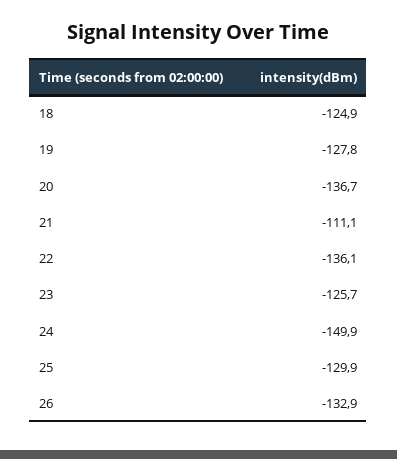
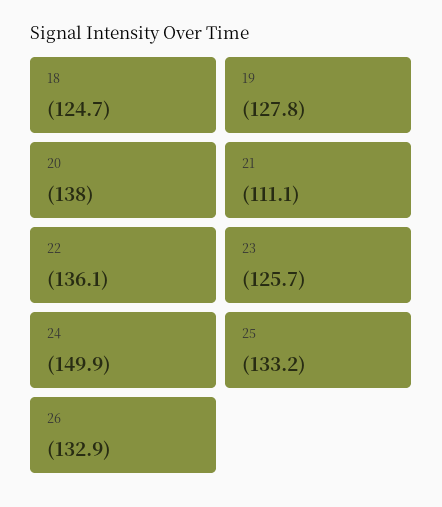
18: -124.9 -> -124.7
20: -136.7 -> -138
25: -129.9 -> -133.2

